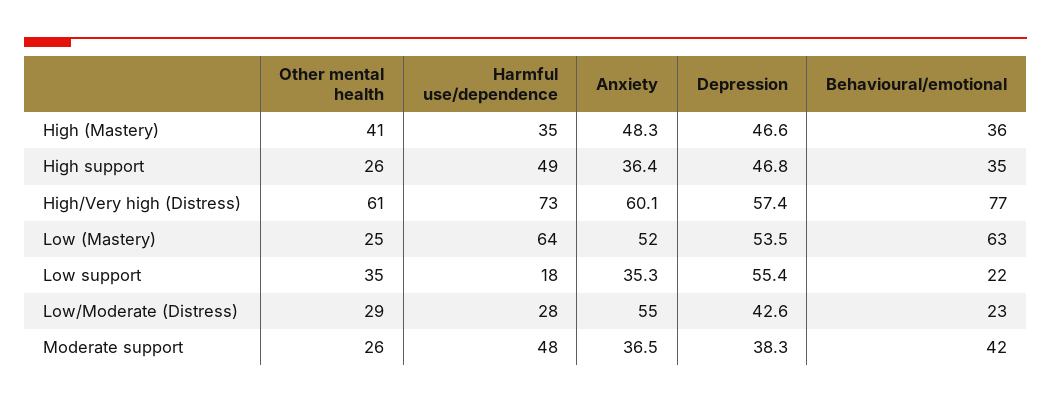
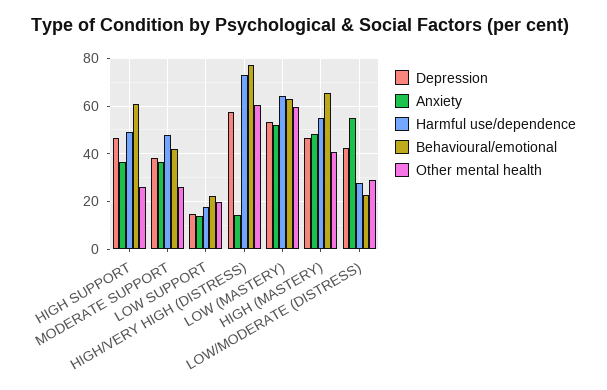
Harmful use/dependence, High (Mastery): 35 -> 55
Behavioural/emotional, High (Mastery): 36 -> 65
Behavioural/emotional, High support: 35 -> 60
Anxiety, High/Very high (Distress): 60.1 -> 15
Other mental health, Low (Mastery): 25 -> 60
Other mental health, Low support: 35 -> 20
Anxiety, Low support: 35.3 -> 15
Depression, Low support: 55.4 -> 15

